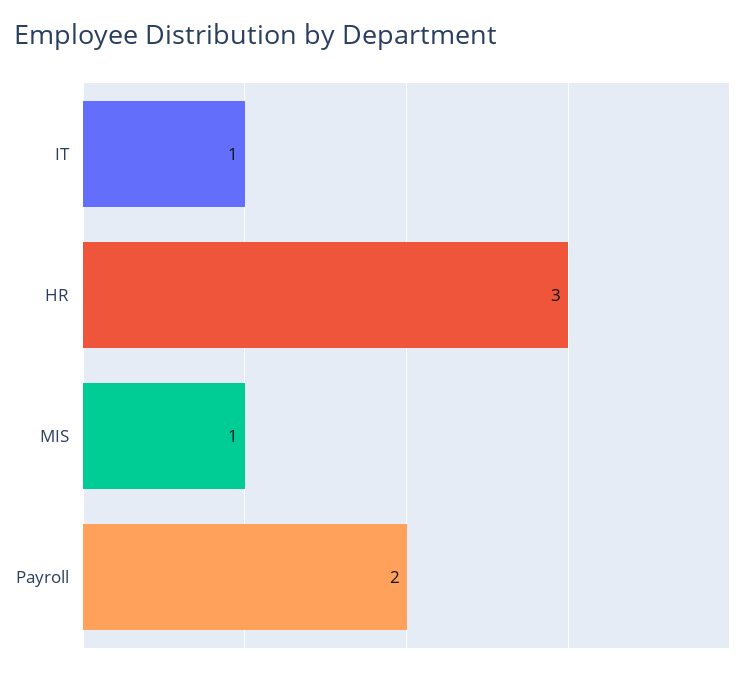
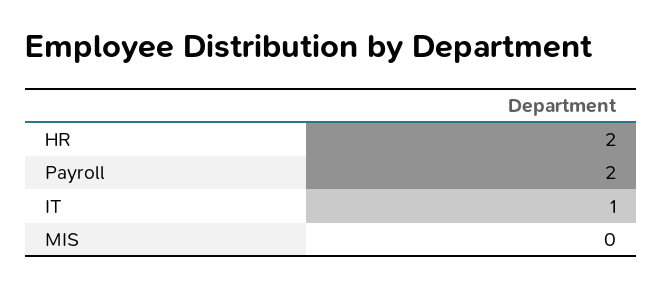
HR: 3 -> 2
MIS: 1 -> 0

